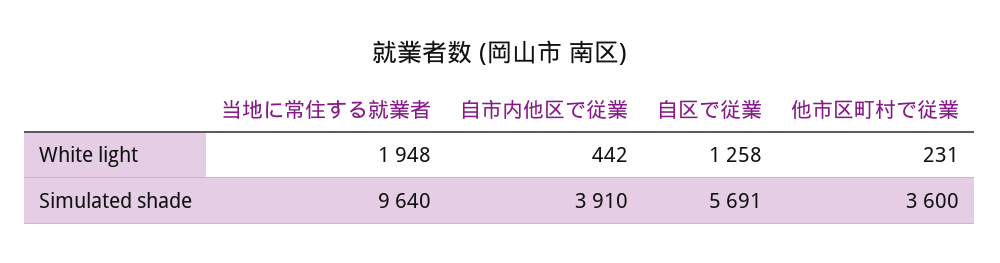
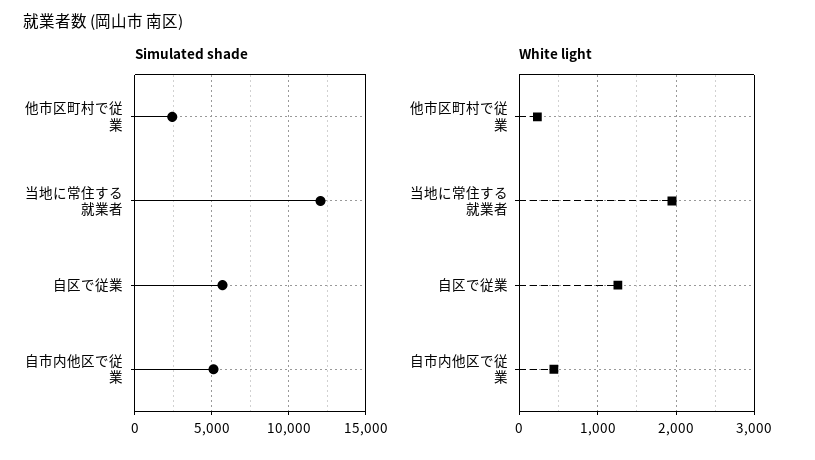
Simulated shade, 当地に常住する就業者: 9640 -> 12000
Simulated shade, 自市内他区で従業: 3910 -> 5000
Simulated shade, 他市区町村で従業: 3600 -> 2500

